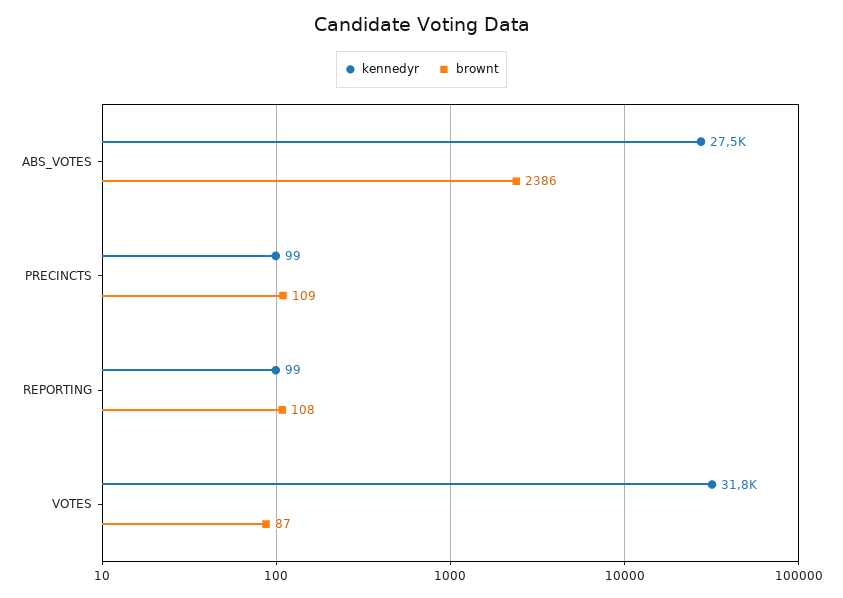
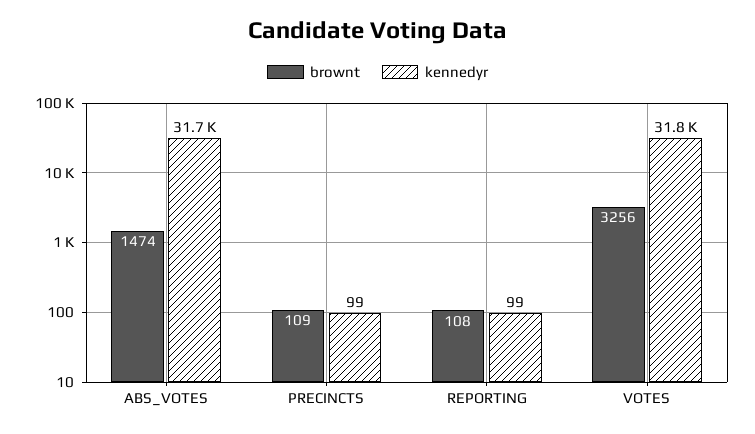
kennedyr, ABS_VOTES: 27500 -> 31700
brownt, ABS_VOTES: 2386 -> 1474
brownt, VOTES: 87 -> 3256

